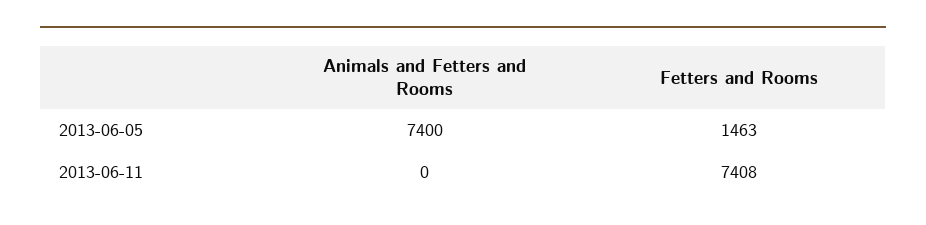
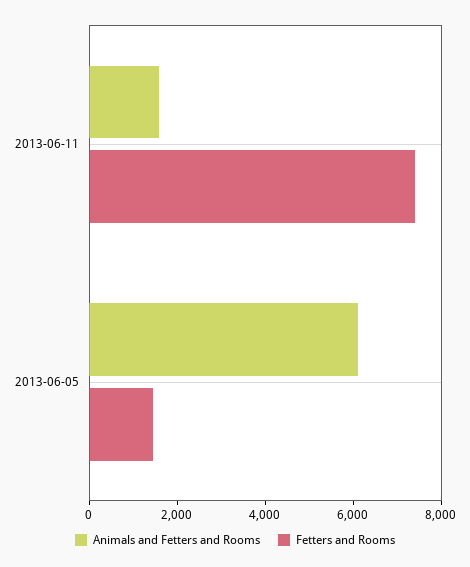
Animals and Fetters and Rooms, 2013-06-05: 7400 -> 6000
Animals and Fetters and Rooms, 2013-06-11: 0 -> 1500

